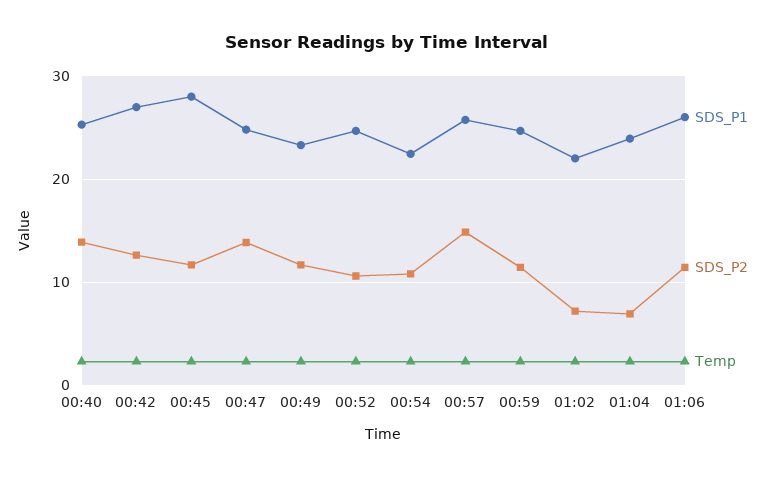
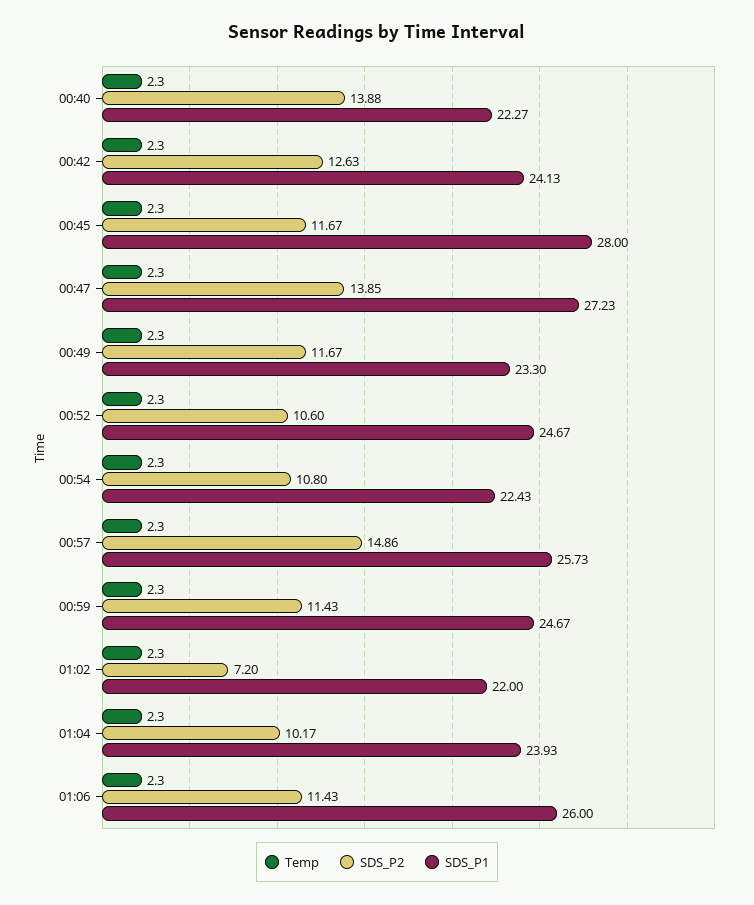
SDS_P1, 00:40: 25 -> 22.27
SDS_P1, 00:42: 27 -> 24.13
SDS_P1, 00:47: 25 -> 27.23
SDS_P2, 01:04: 7 -> 10.17

